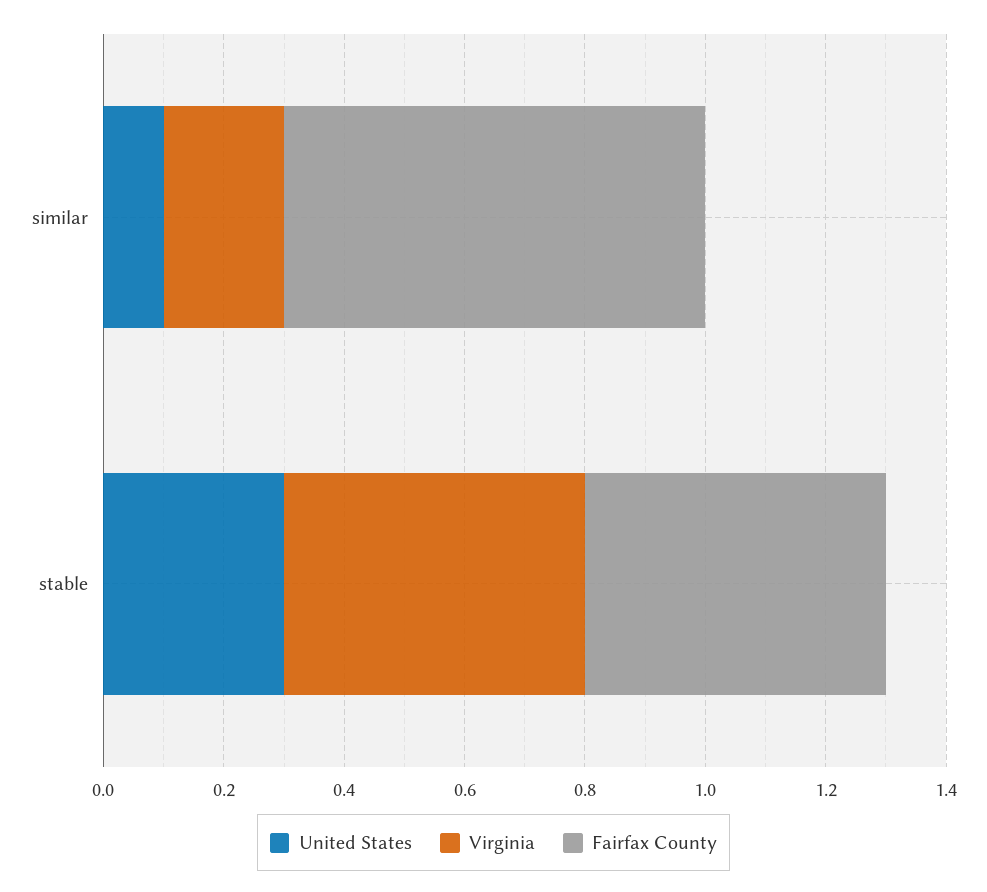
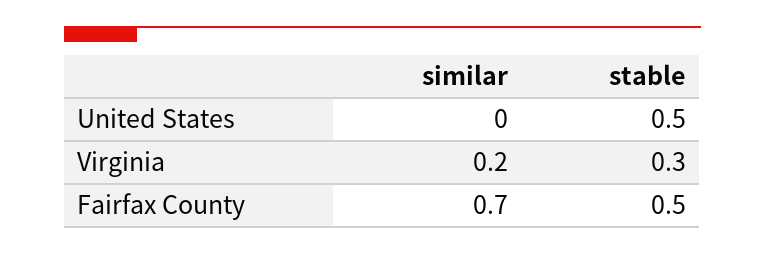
United States, similar: 0.1 -> 0
United States, stable: 0.3 -> 0.5
Virginia, stable: 0.5 -> 0.3

